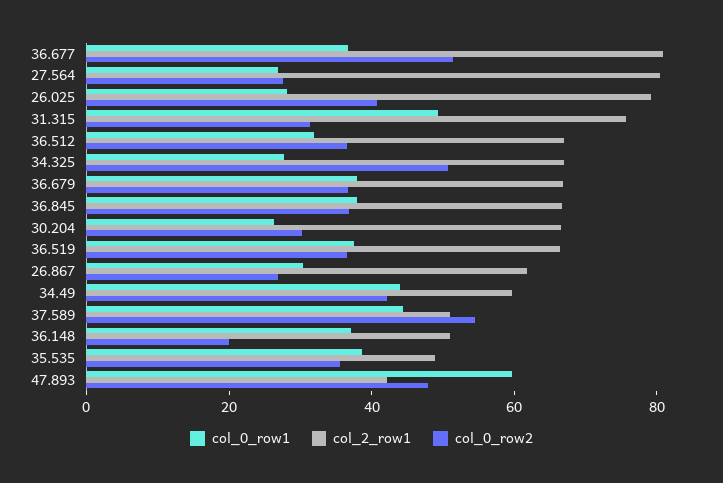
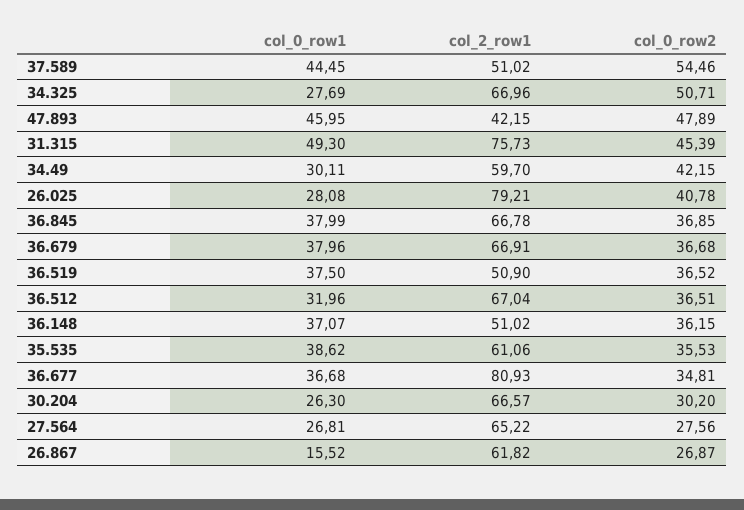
col_0_row2, 36.677: 50 -> 34.81
col_2_row1, 27.564: 80 -> 65.22
col_0_row2, 31.315: 30 -> 45.39
col_2_row1, 36.519: 65 -> 50.9
col_0_row1, 26.867: 30 -> 15.52
col_0_row1, 34.49: 45 -> 30.11
col_0_row2, 36.148: 20 -> 36.15
col_2_row1, 35.535: 50 -> 61.06
col_0_row1, 47.893: 60 -> 45.95

